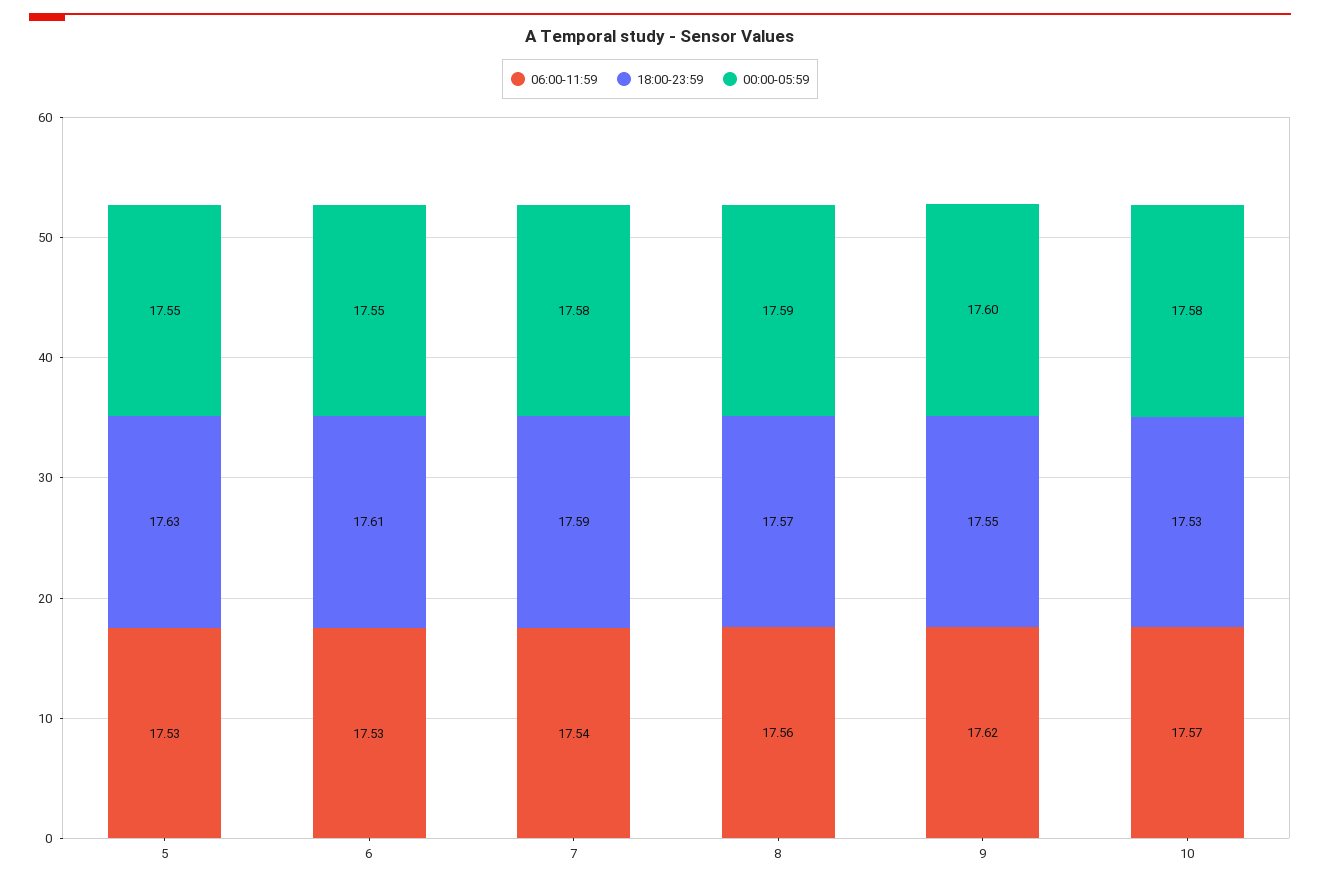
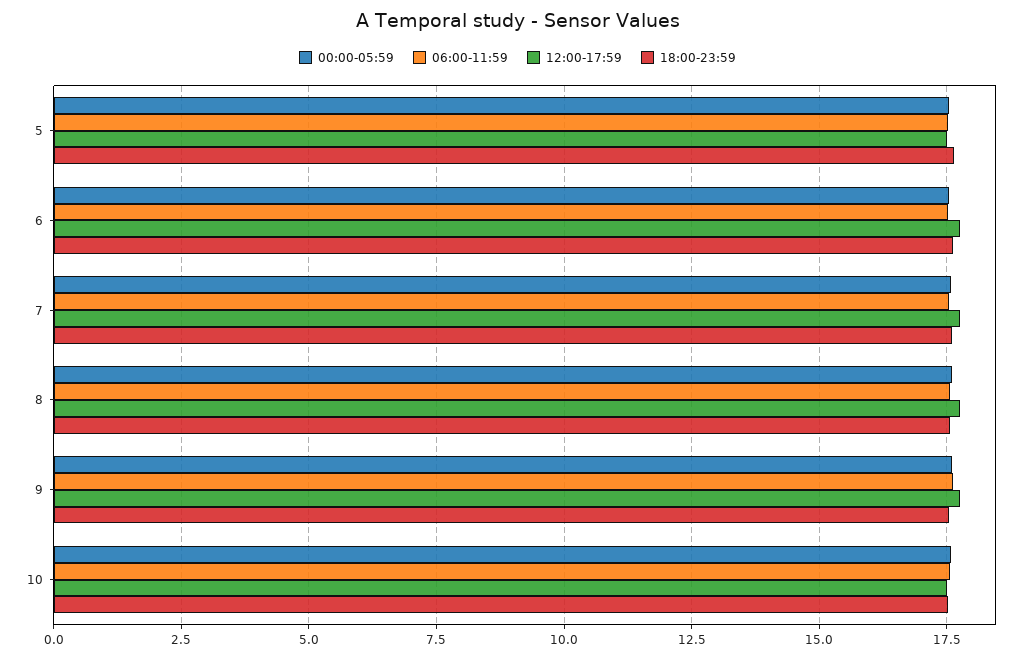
12:00-17:59, 5: none -> 17.5
12:00-17:59, 6: none -> 17.75
12:00-17:59, 7: none -> 17.75
12:00-17:59, 8: none -> 17.75
12:00-17:59, 9: none -> 17.75
12:00-17:59, 10: none -> 17.5

